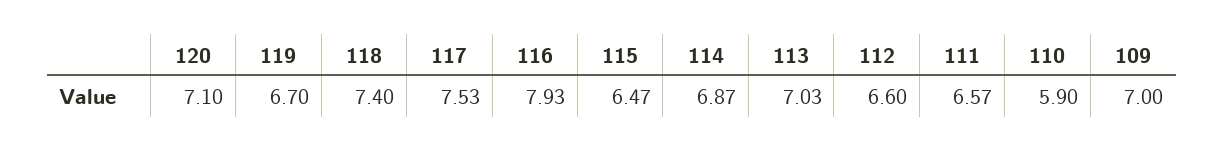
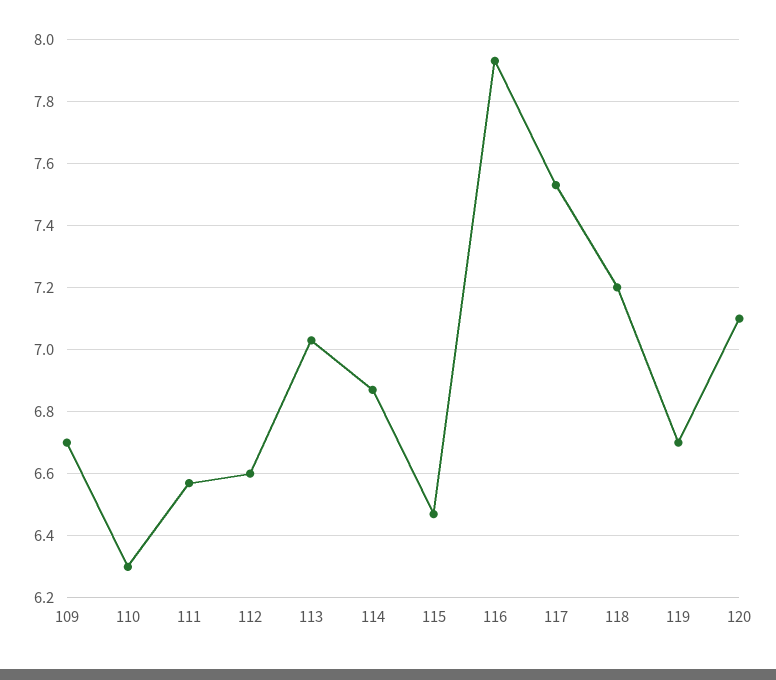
118: 7.4 -> 7.2
110: 5.9 -> 6.3
109: 7 -> 6.7

